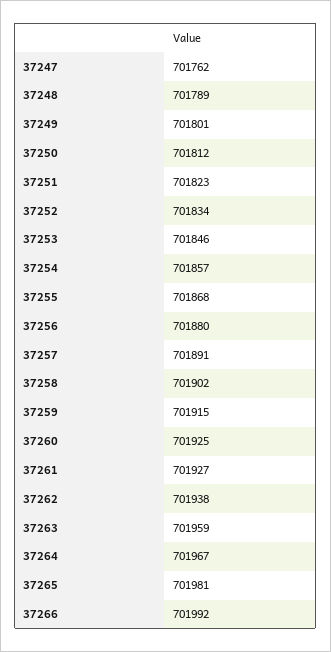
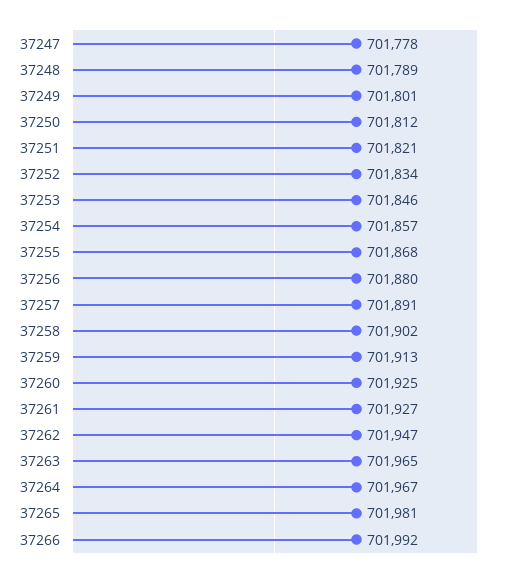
37247: 701762 -> 701778
37251: 701823 -> 701821
37259: 701915 -> 701913
37262: 701938 -> 701947
37263: 701959 -> 701965

